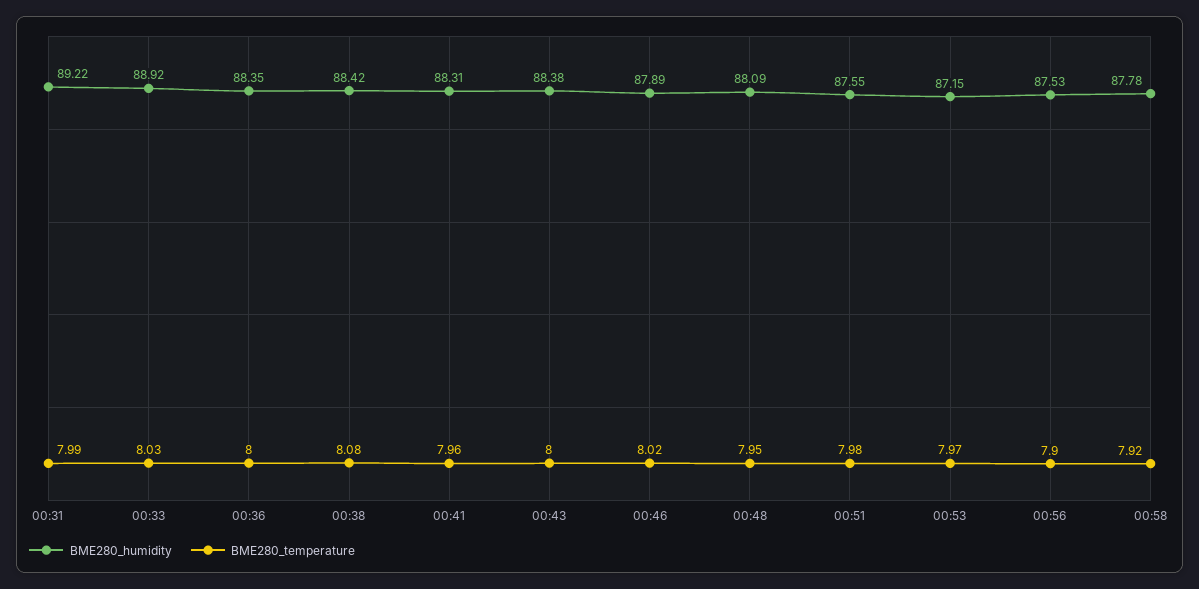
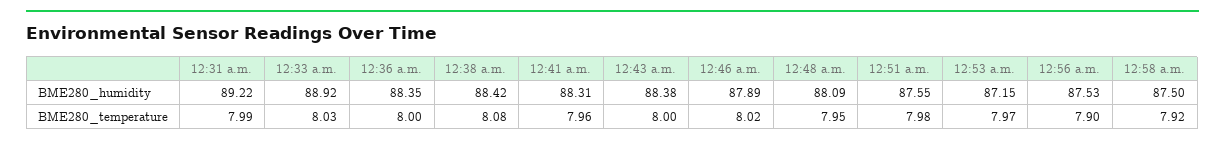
BME280_humidity, 00:58: 87.78 -> 87.5

